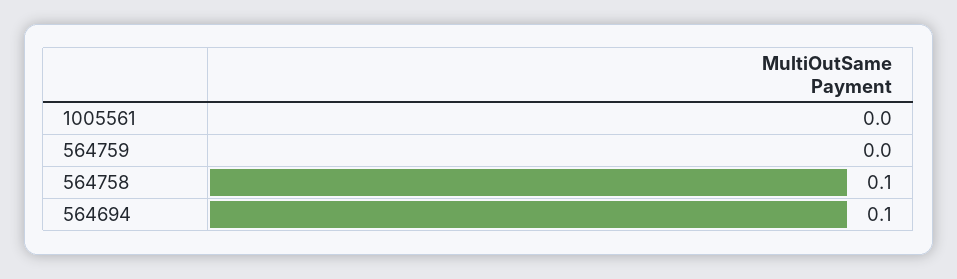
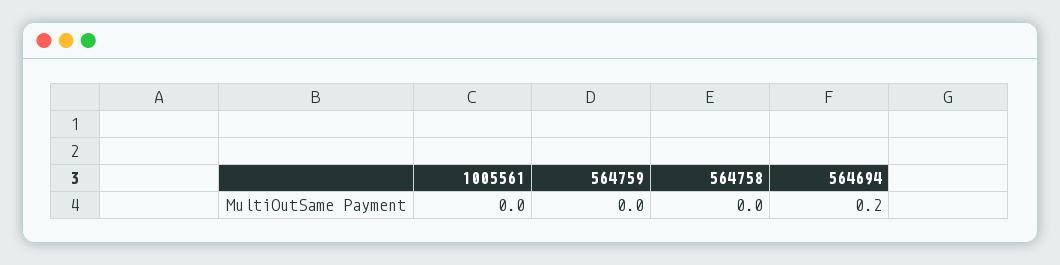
564758: 0.1 -> 0
564694: 0.1 -> 0.2

